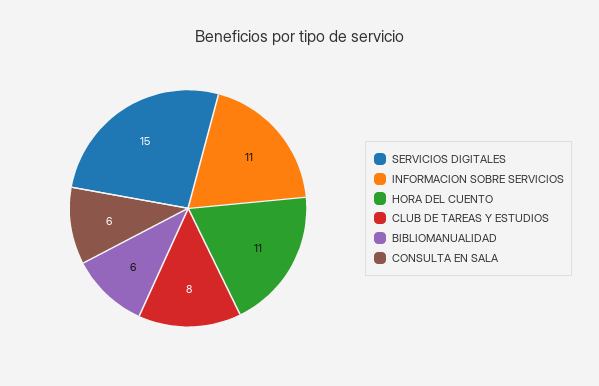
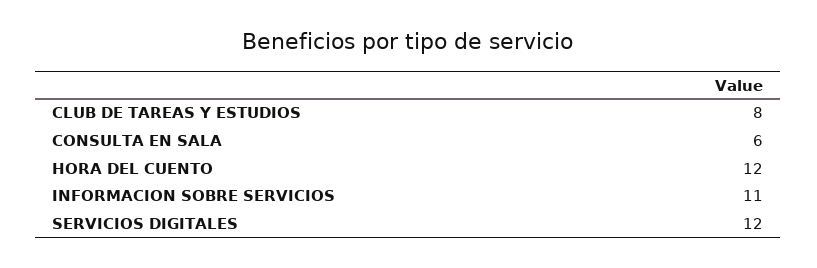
SERVICIOS DIGITALES: 15 -> 12
HORA DEL CUENTO: 11 -> 12
BIBLIOMANUALIDAD: 6 -> none

